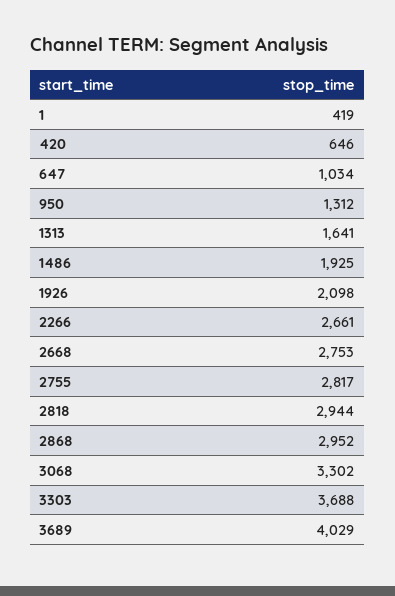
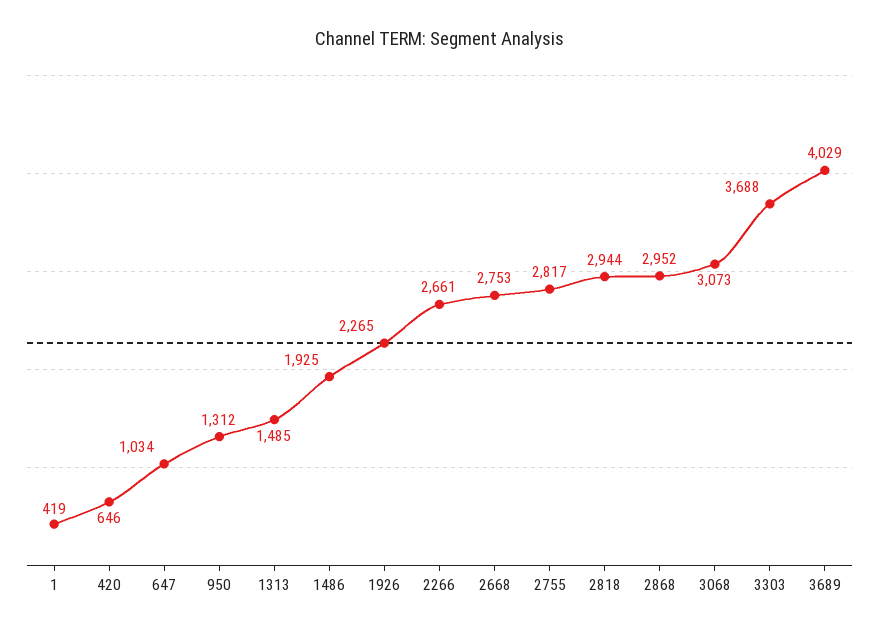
1313: 1641 -> 1485
1926: 2098 -> 2265
3068: 3302 -> 3073

